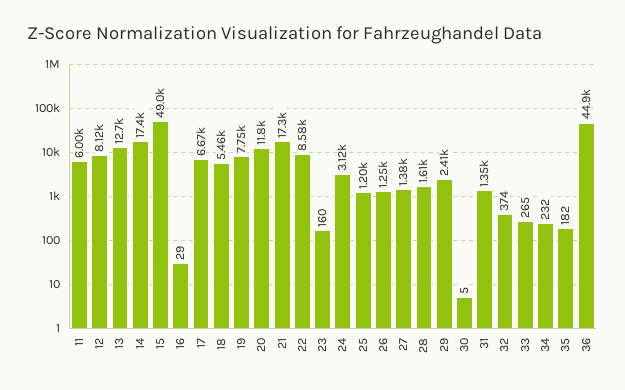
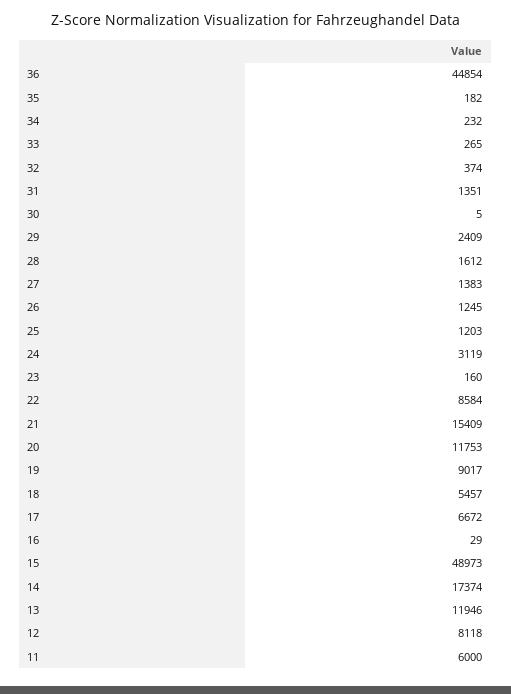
13: 12700 -> 11946
19: 7750 -> 9017
21: 17300 -> 15409

